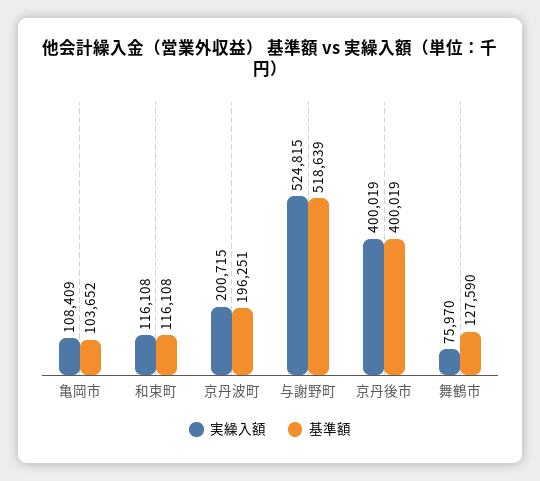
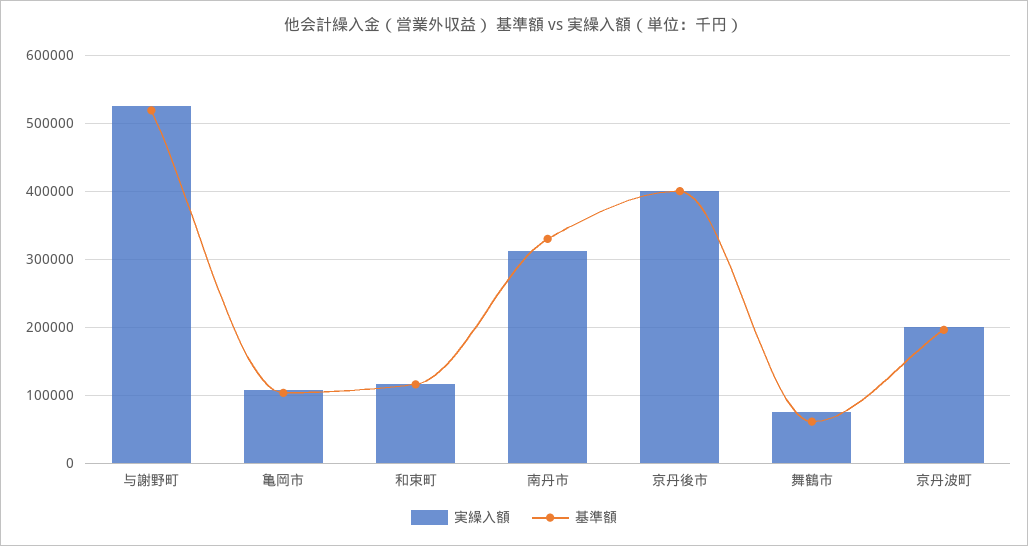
基準額, 舞鶴市: 127590 -> 60000
実繰入額, 南丹市: none -> 310000
基準額, 南丹市: none -> 330000

